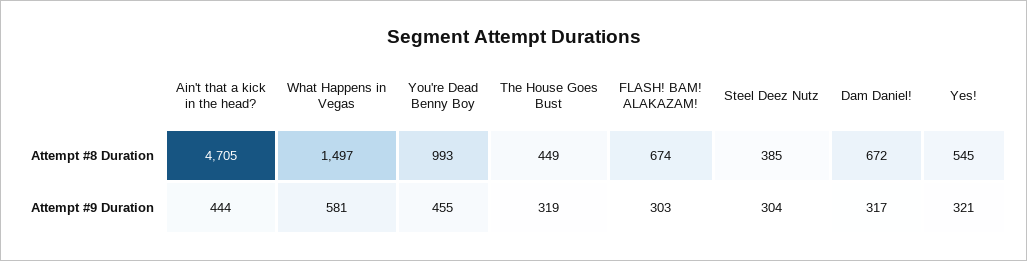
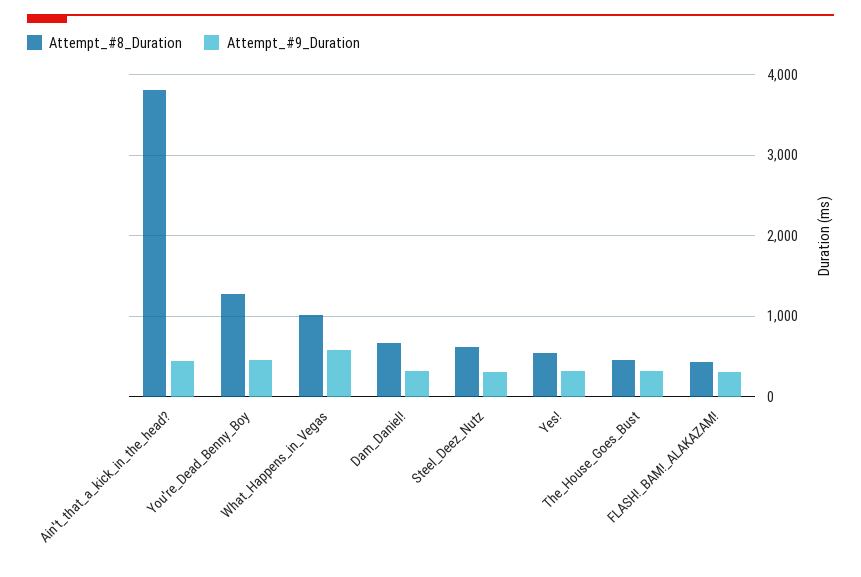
Attempt #8 Duration, Ain't that a kick in the head?: 4705 -> 3800
Attempt #8 Duration, What Happens in Vegas: 1497 -> 1000
Attempt #8 Duration, You're Dead Benny Boy: 993 -> 1300
Attempt #8 Duration, FLASH! BAM! ALAKAZAM!: 674 -> 400
Attempt #8 Duration, Steel Deez Nutz: 385 -> 600

